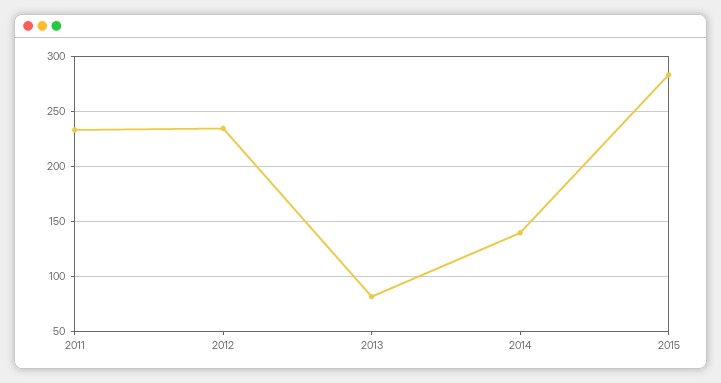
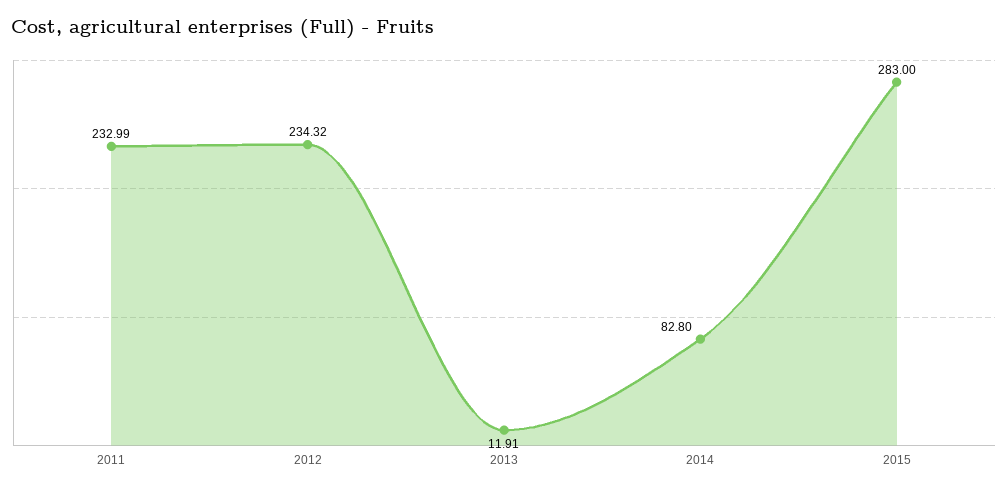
2013: 80 -> 11.91
2014: 140 -> 82.8

